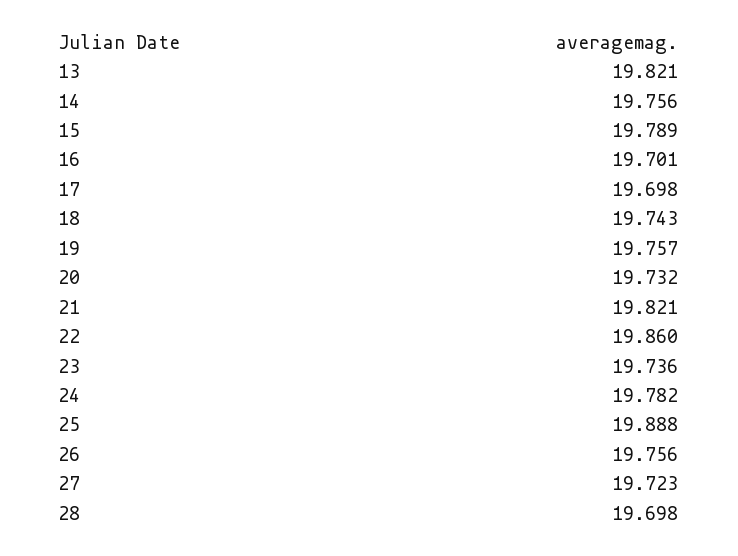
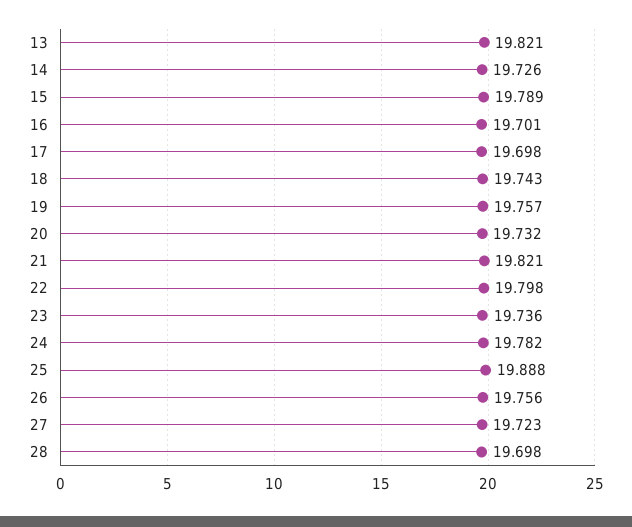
14: 19.756 -> 19.726
22: 19.86 -> 19.798

